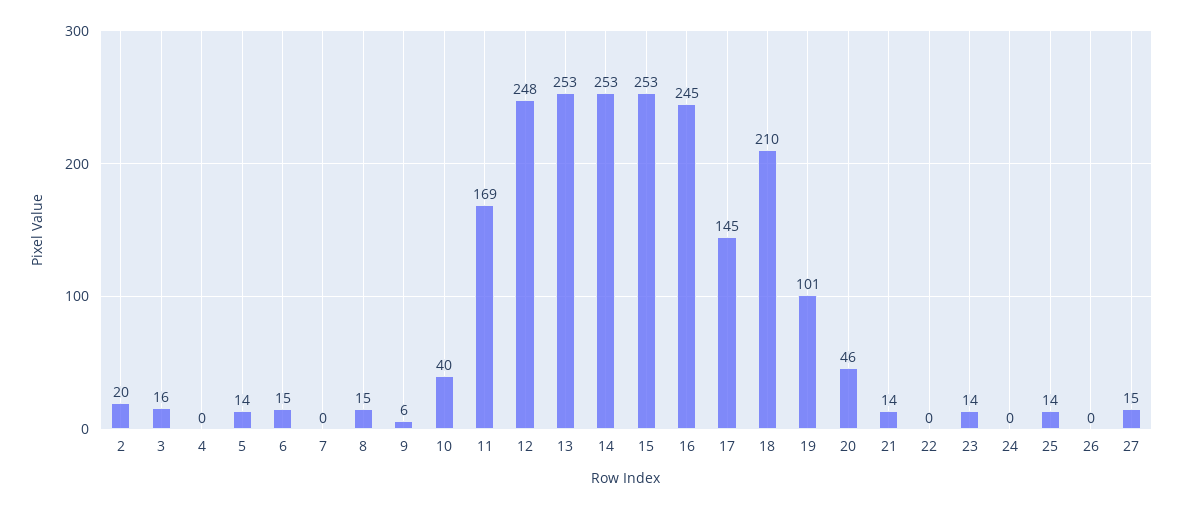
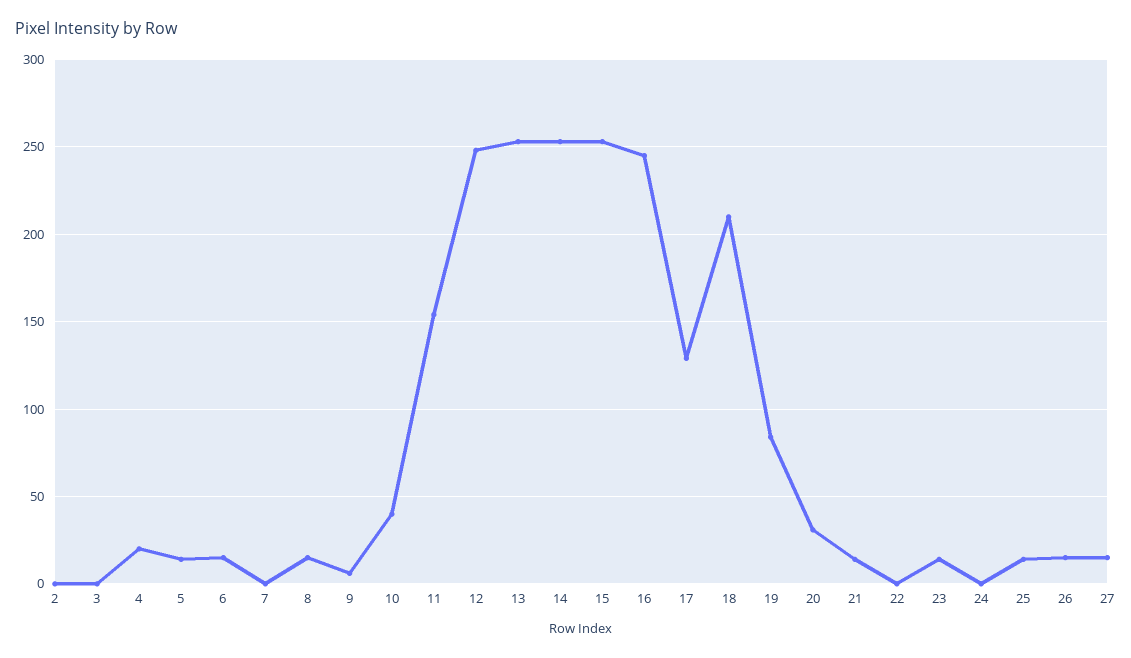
2: 20 -> 0
3: 16 -> 0
4: 0 -> 20
11: 169 -> 155
17: 145 -> 130
19: 101 -> 85
20: 46 -> 30
26: 0 -> 15

